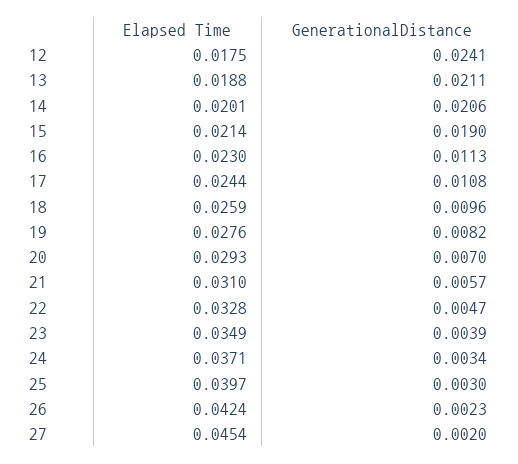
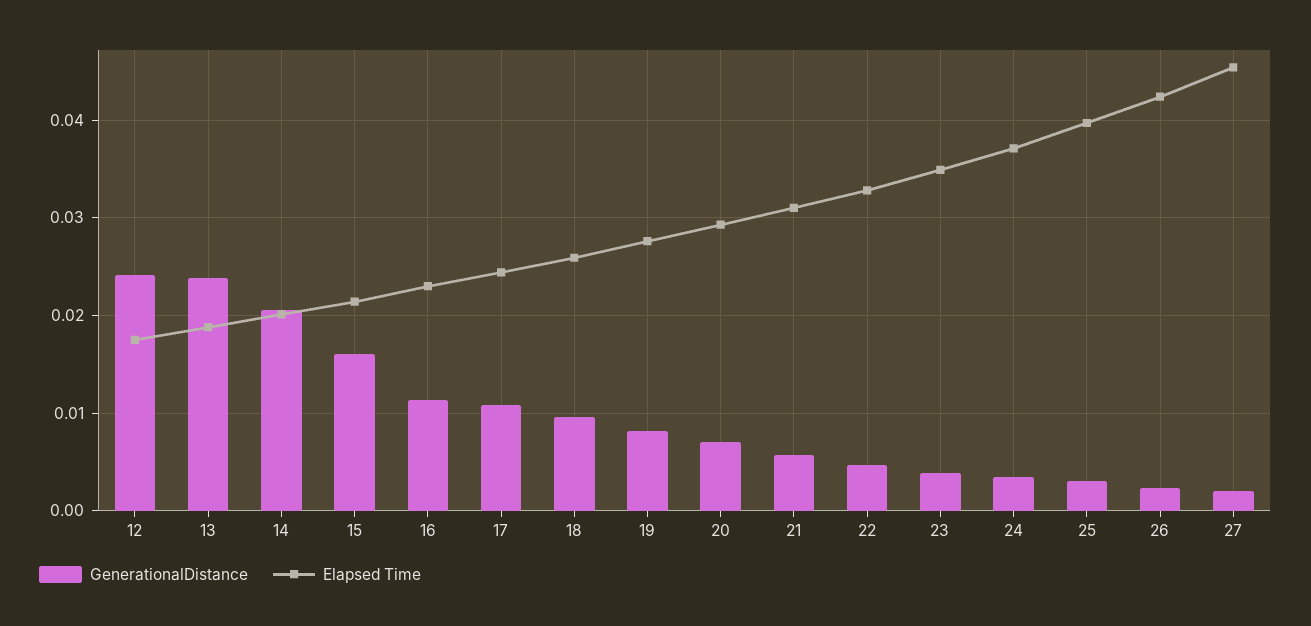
GenerationalDistance, 13: 0.0211 -> 0.024
GenerationalDistance, 15: 0.019 -> 0.016

